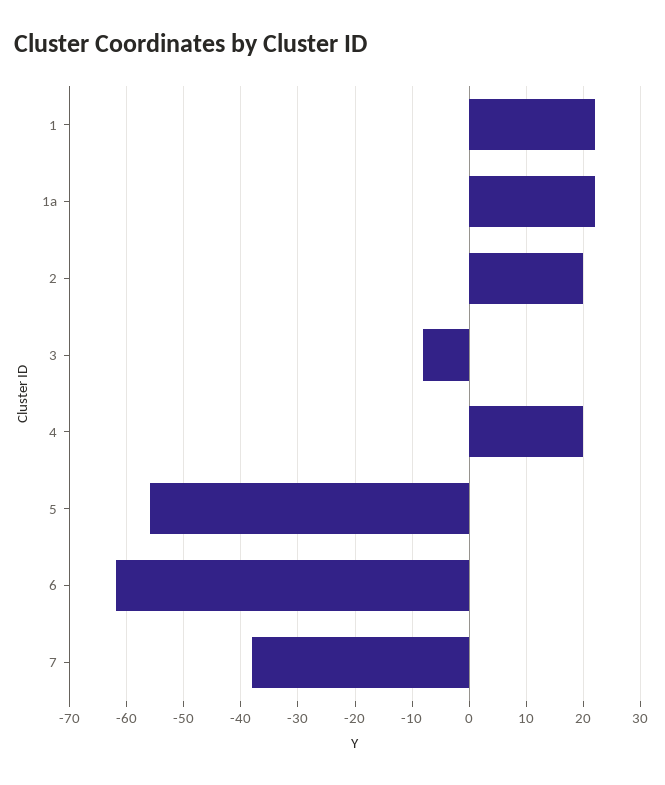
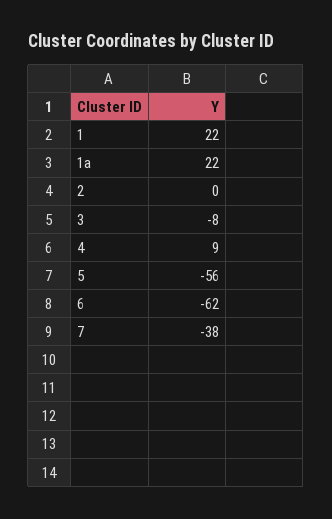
2: 20 -> 0
4: 20 -> 9

